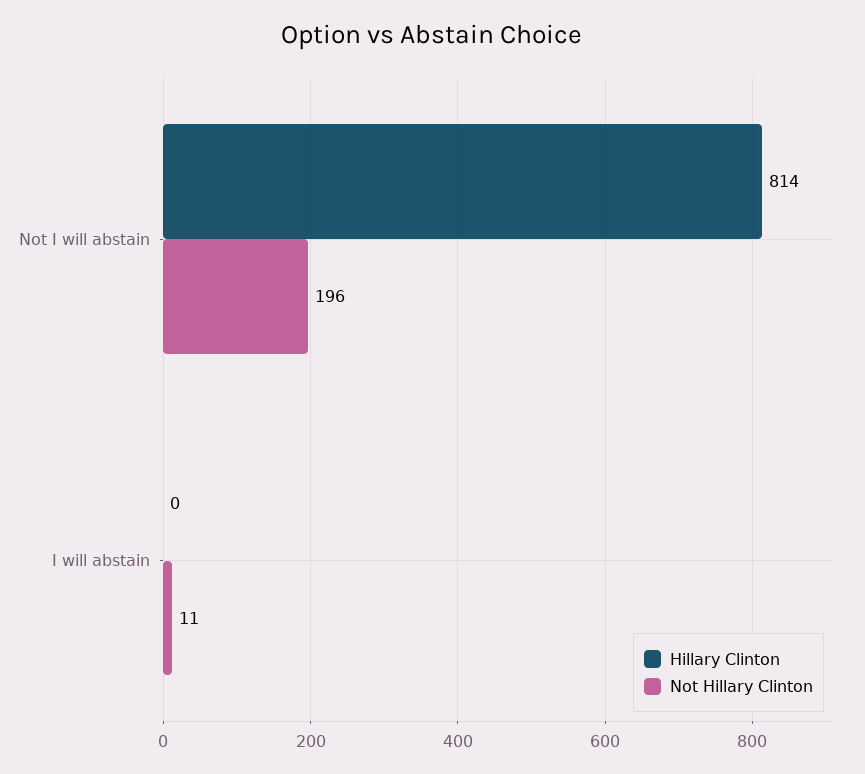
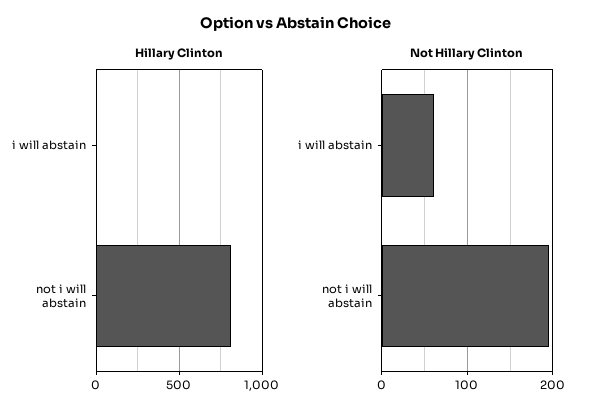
Not Hillary Clinton, I will abstain: 11 -> 60

